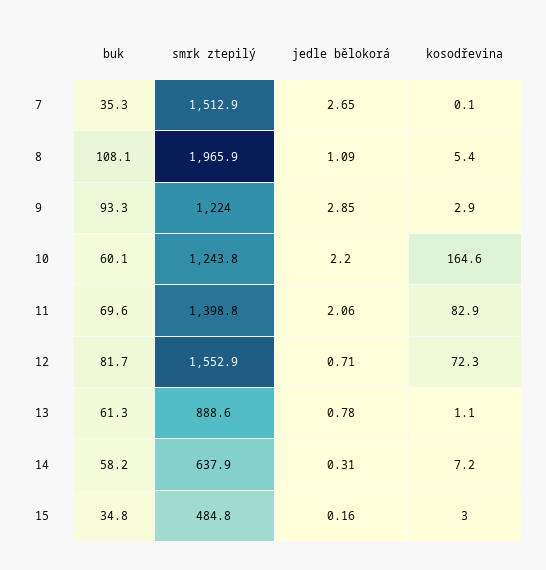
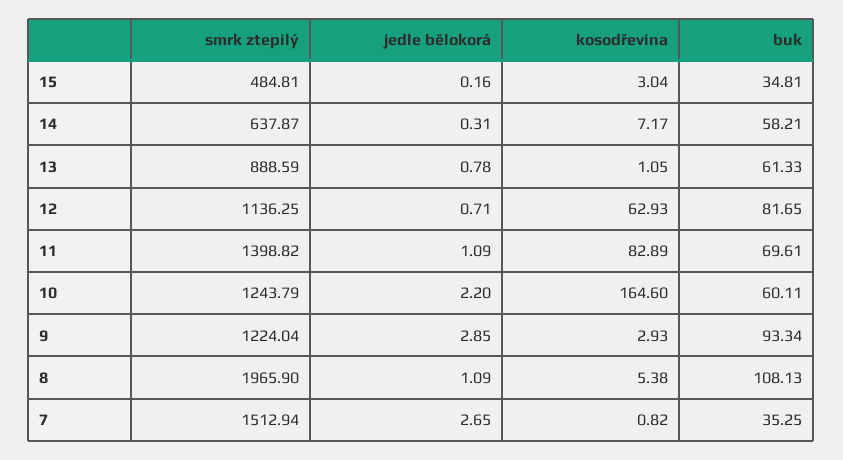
kosodřevina, 7: 0.1 -> 0.82
jedle bělokorá, 11: 2.06 -> 1.09
smrk ztepilý, 12: 1552.9 -> 1136.25
kosodřevina, 12: 72.3 -> 62.93

